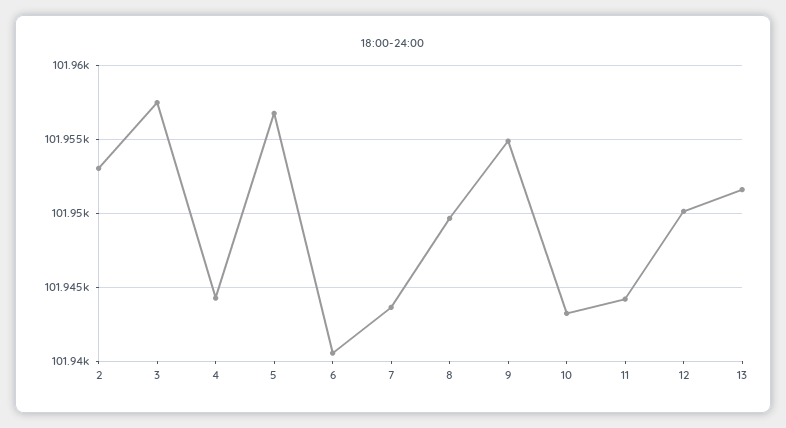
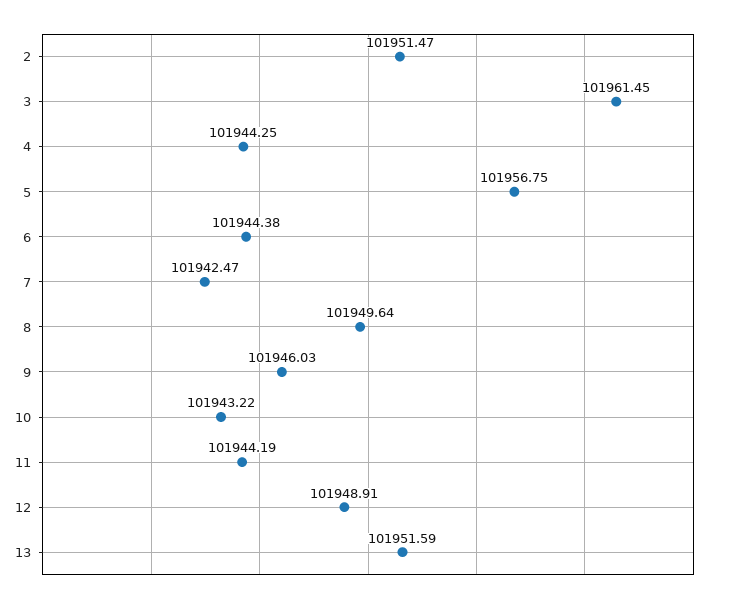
2: 101953 -> 101951.47
3: 101957.5 -> 101961.45
6: 101940.5 -> 101944.38
7: 101943.5 -> 101942.47
9: 101955 -> 101946.03
12: 101950 -> 101948.91

